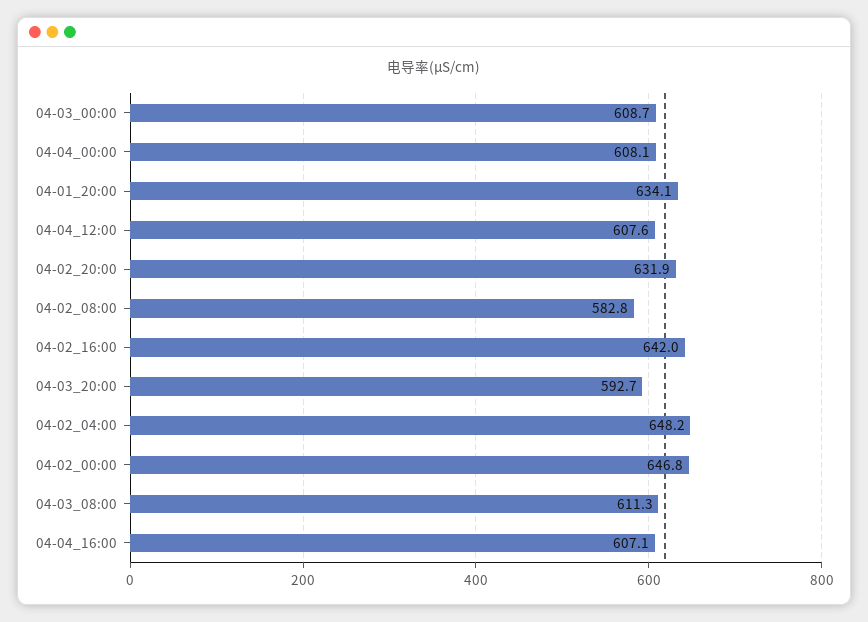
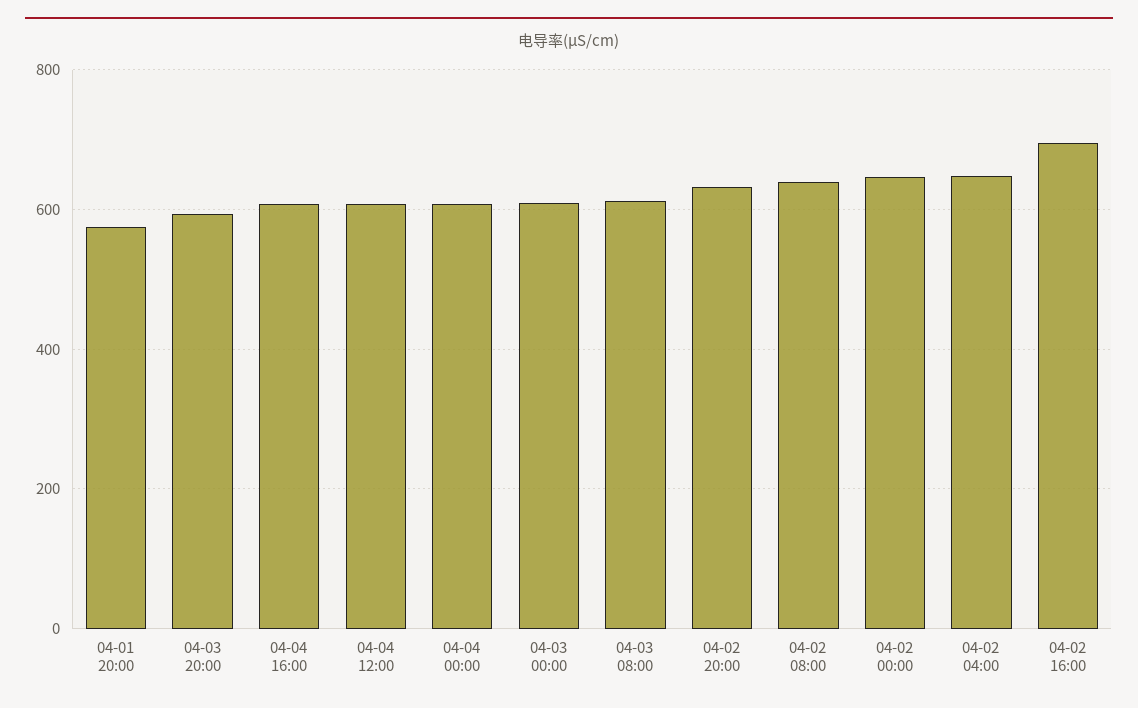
04-01_20:00: 634.1 -> 580
04-02_08:00: 582.8 -> 640
04-02_16:00: 642 -> 700

